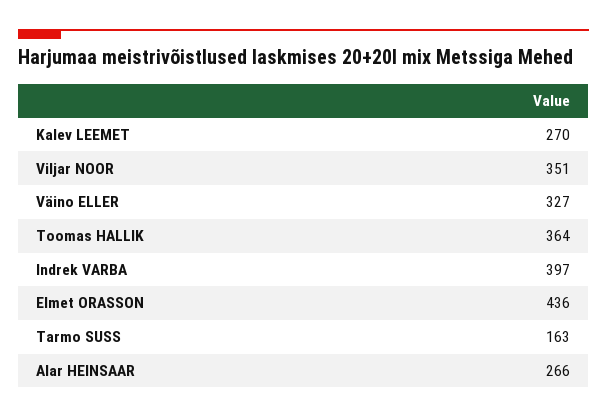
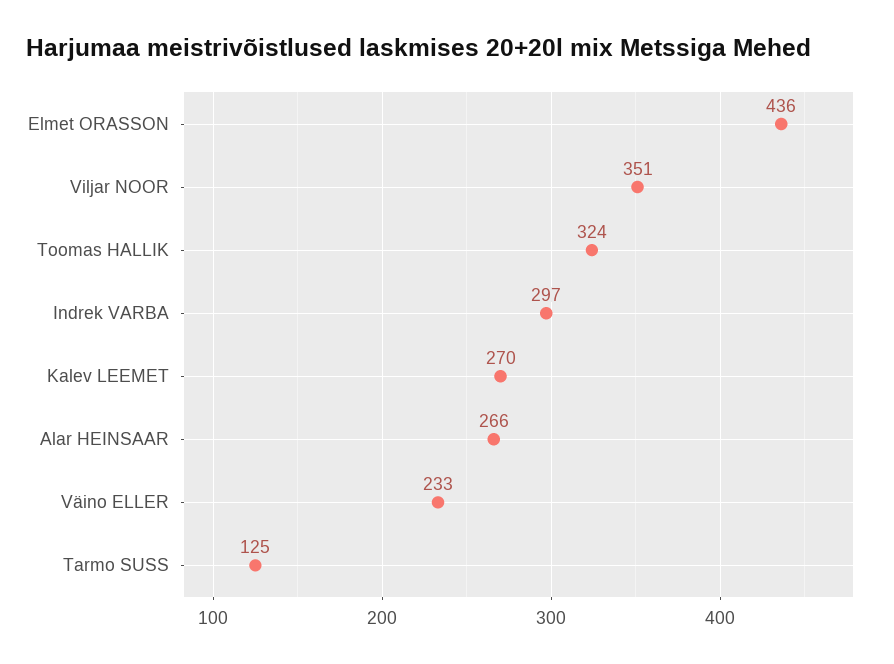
Väino ELLER: 327 -> 233
Toomas HALLIK: 364 -> 324
Indrek VARBA: 397 -> 297
Tarmo SUSS: 163 -> 125

